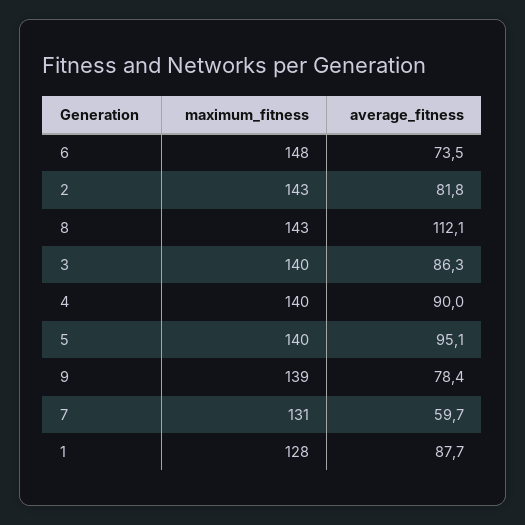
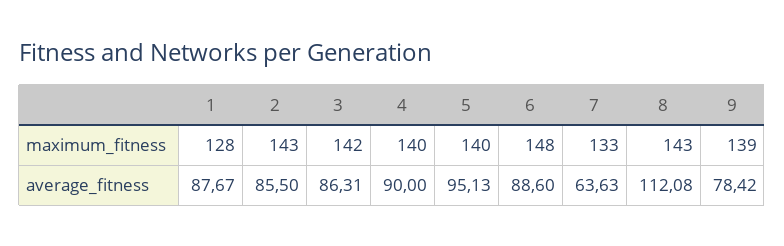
average_fitness, 6: 73.5 -> 88.6
average_fitness, 2: 81.8 -> 85.5
maximum_fitness, 3: 140 -> 142
maximum_fitness, 7: 131 -> 133
average_fitness, 7: 59.7 -> 63.63

